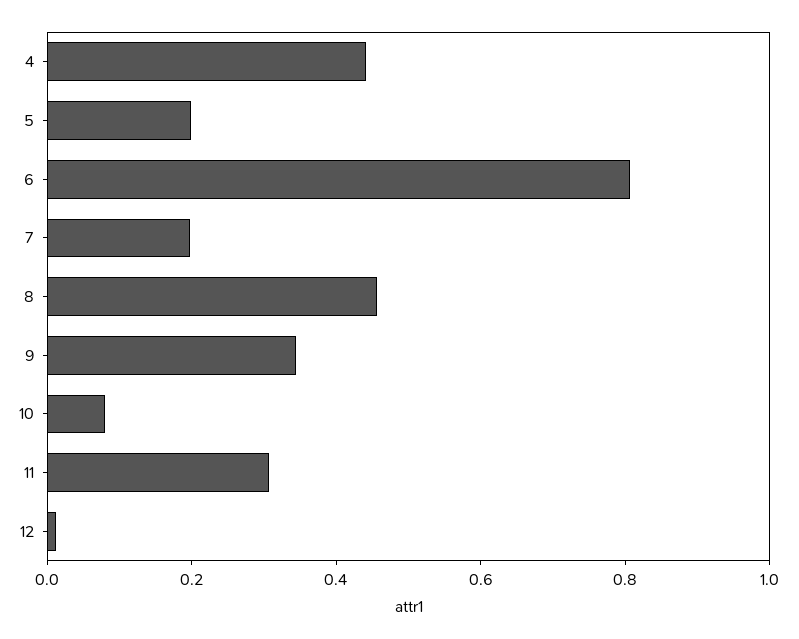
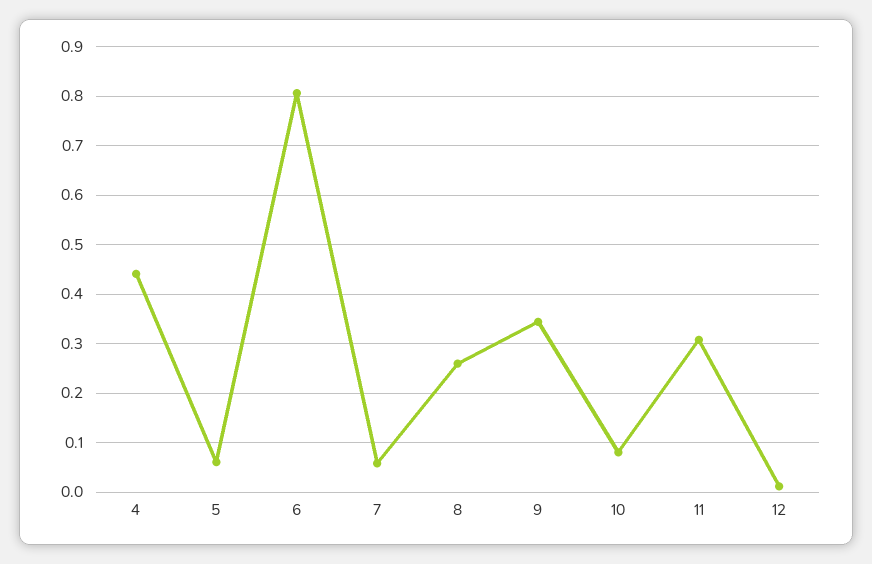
5: 0.2 -> 0.06
7: 0.2 -> 0.06
8: 0.45 -> 0.26

